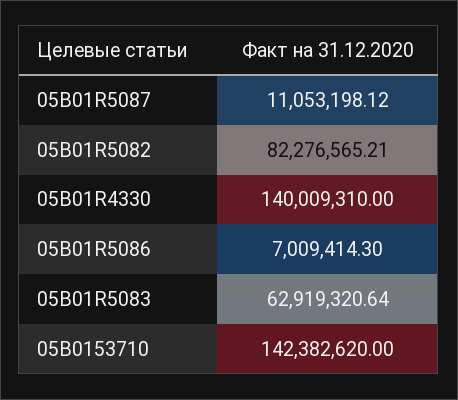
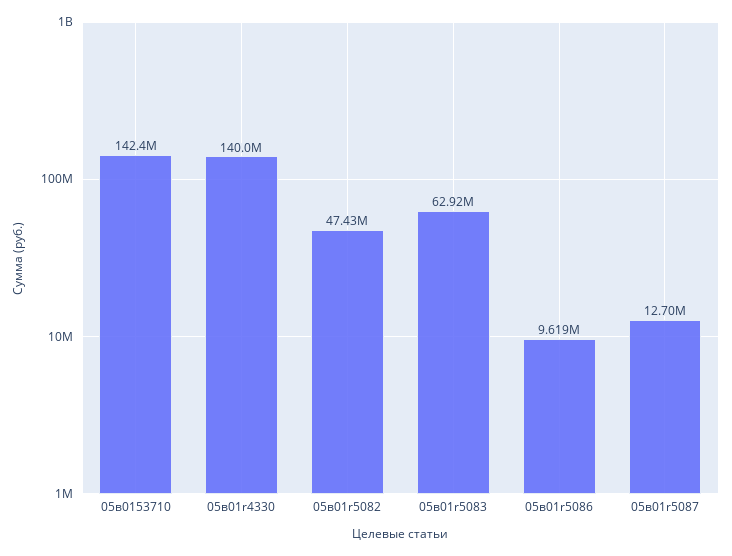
05В01R5087: 11053198.12 -> 12700000
05В01R5082: 82276565.21 -> 47430000
05В01R5086: 7009414.3 -> 9619000

